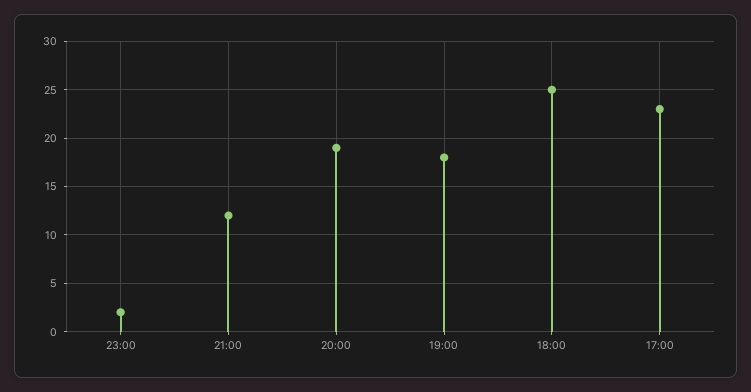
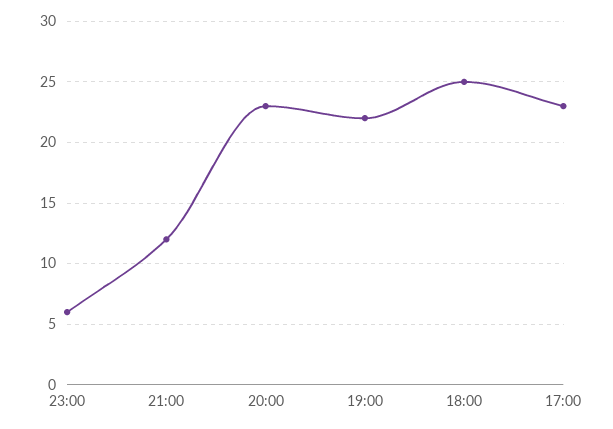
23:00: 2 -> 6
20:00: 19 -> 23
19:00: 18 -> 22

